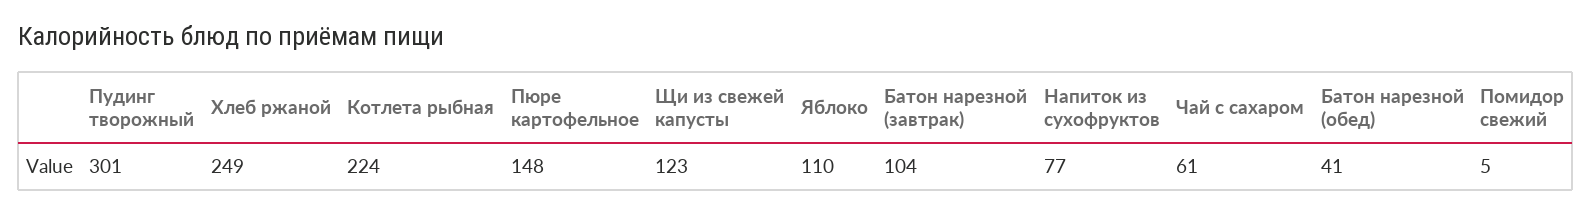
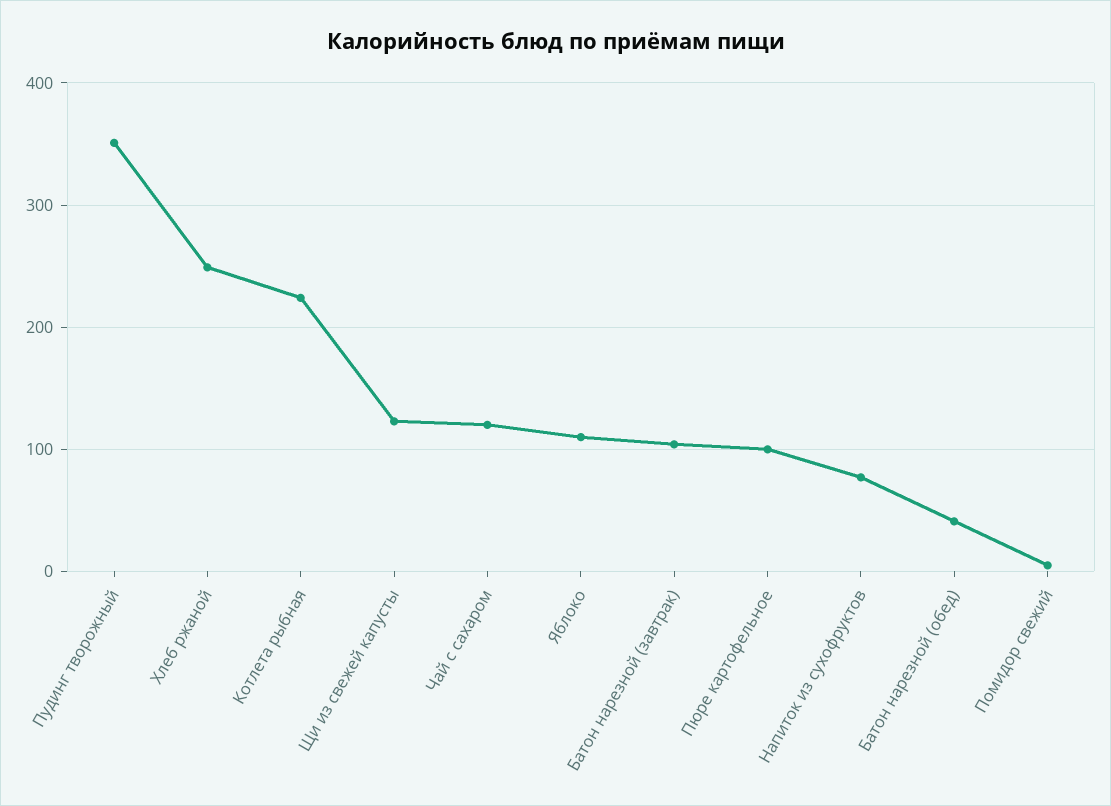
Пудинг творожный: 301 -> 350
Пюре картофельное: 148 -> 100
Чай с сахаром: 61 -> 120

